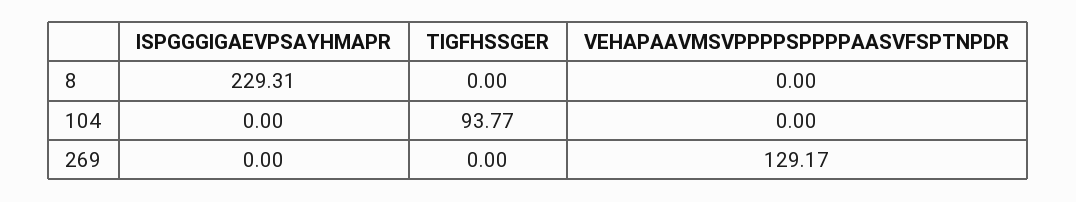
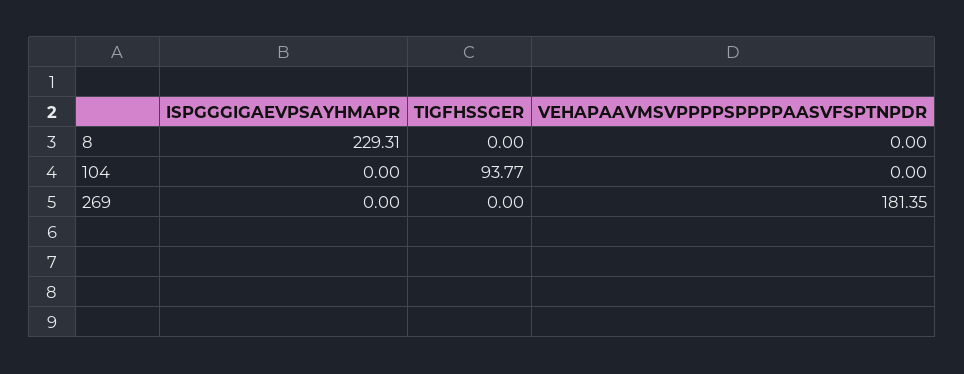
VEHAPAAVMSVPPPPSPPPPAASVFSPTNPDR, 269: 129.17 -> 181.35

